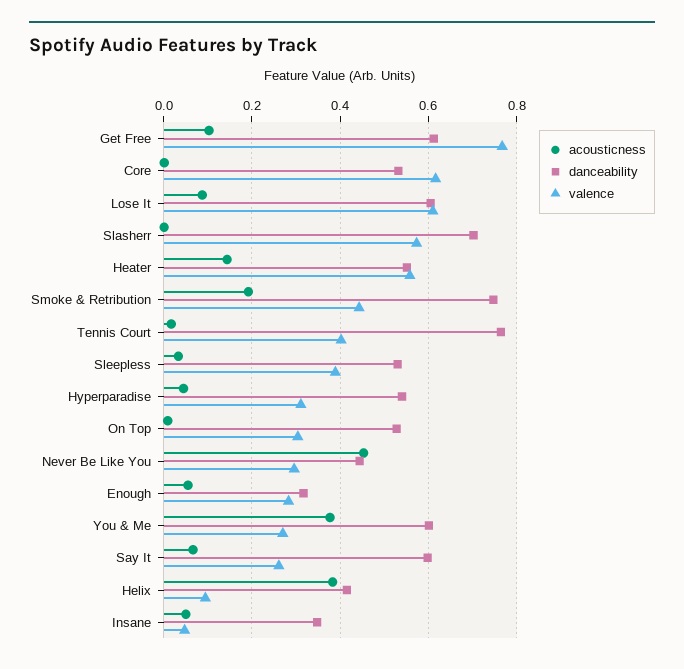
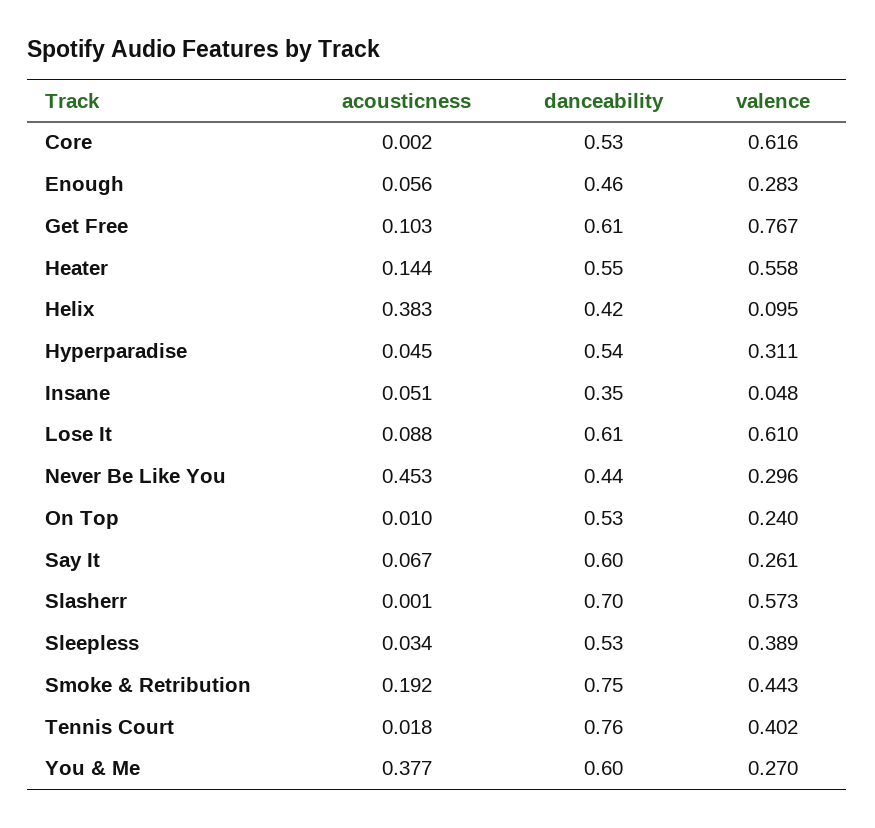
valence, On Top: 0.3 -> 0.24
danceability, Enough: 0.32 -> 0.46

